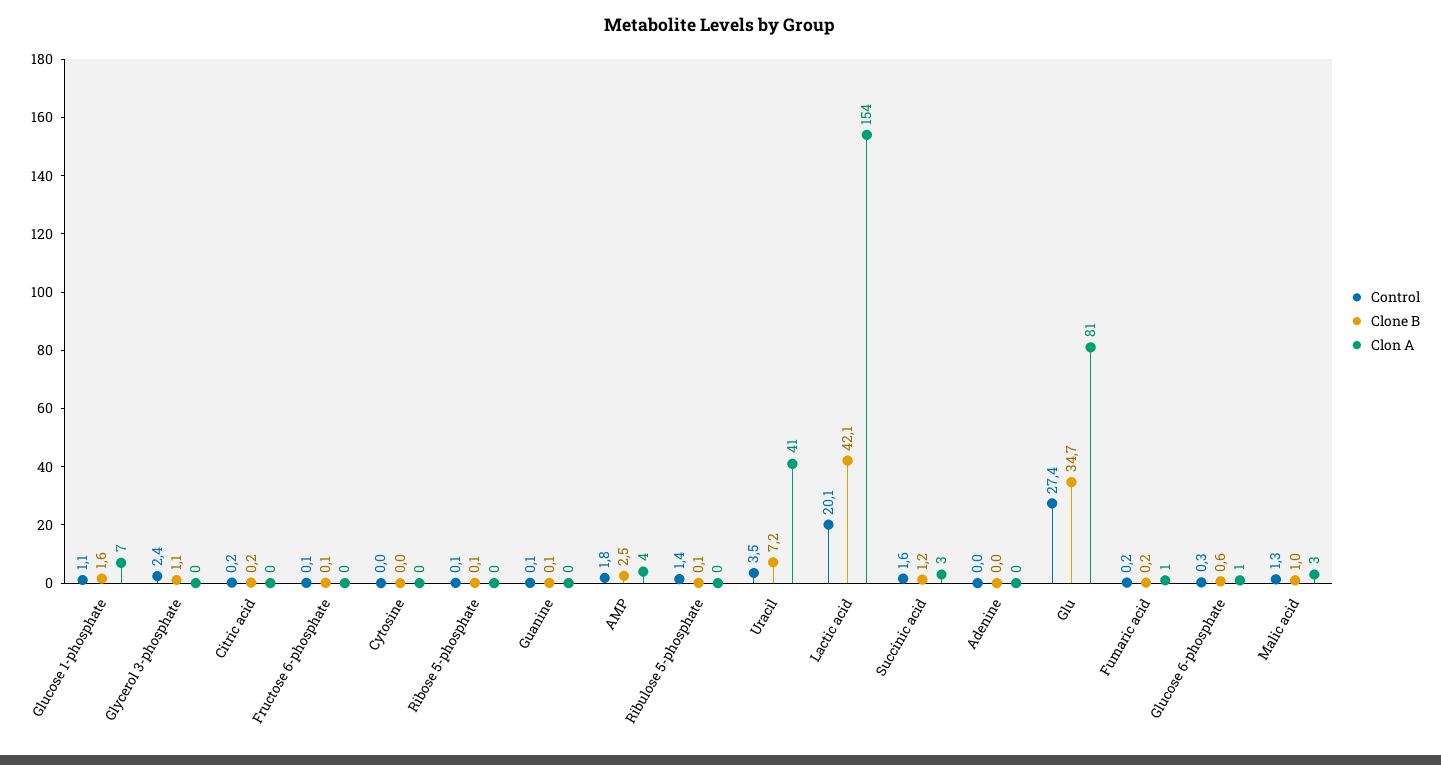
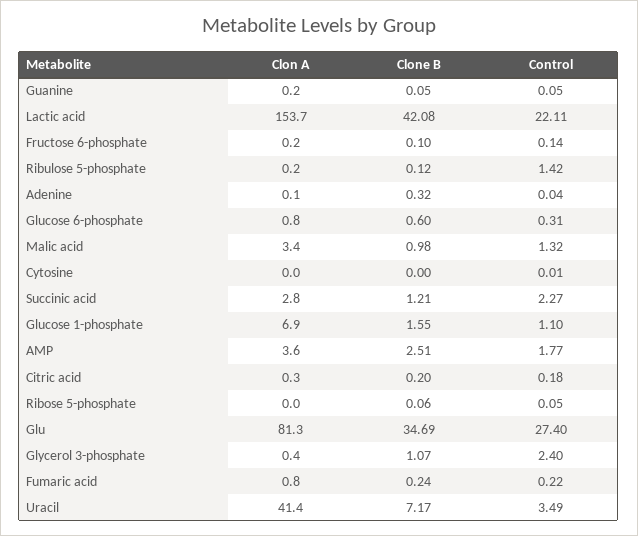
Control, Lactic acid: 20.1 -> 22.11
Control, Succinic acid: 1.6 -> 2.27
Clone B, Adenine: 0 -> 0.32

